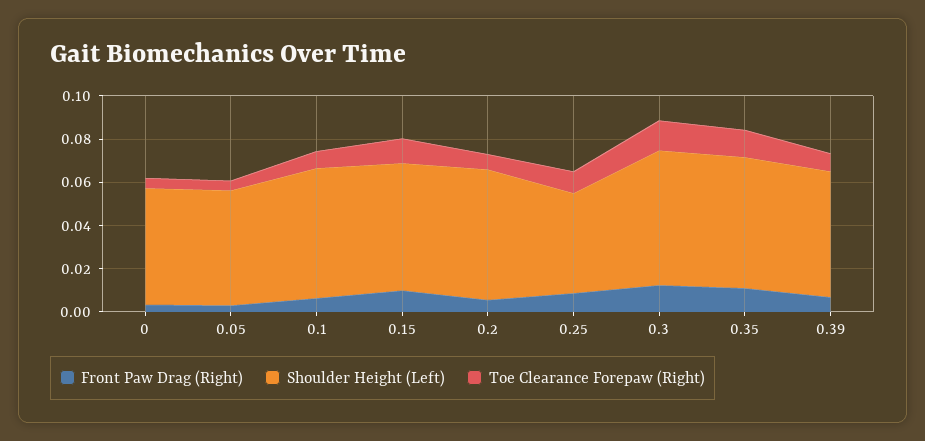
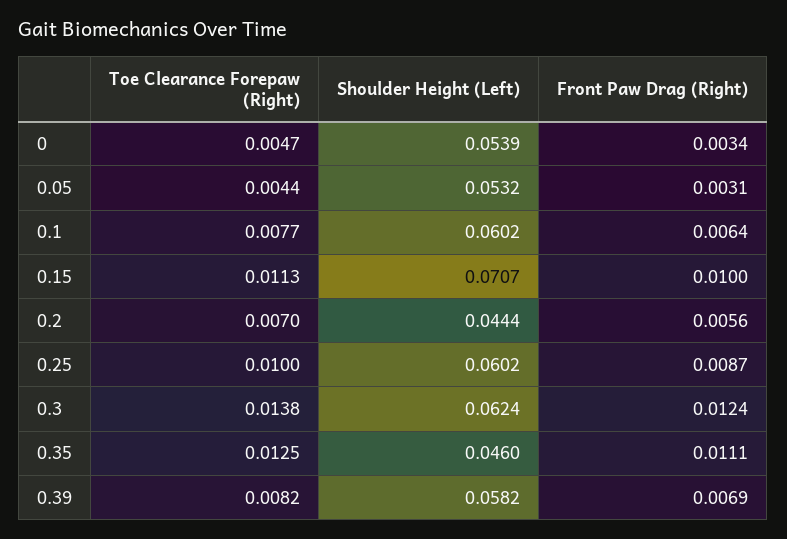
Shoulder Height (Left), 0.15: 0.06 -> 0.0707
Shoulder Height (Left), 0.2: 0.06 -> 0.0444
Shoulder Height (Left), 0.25: 0.045 -> 0.0602
Shoulder Height (Left), 0.35: 0.06 -> 0.046

